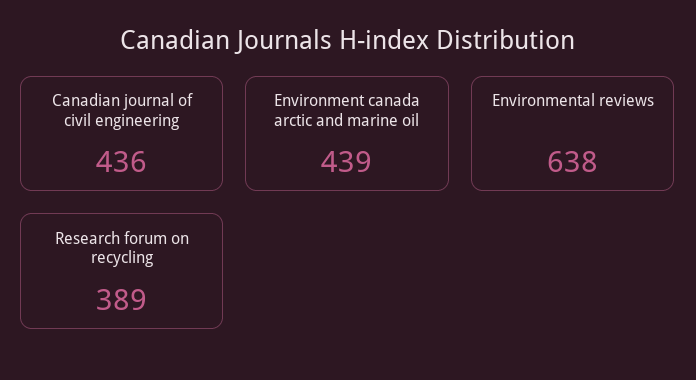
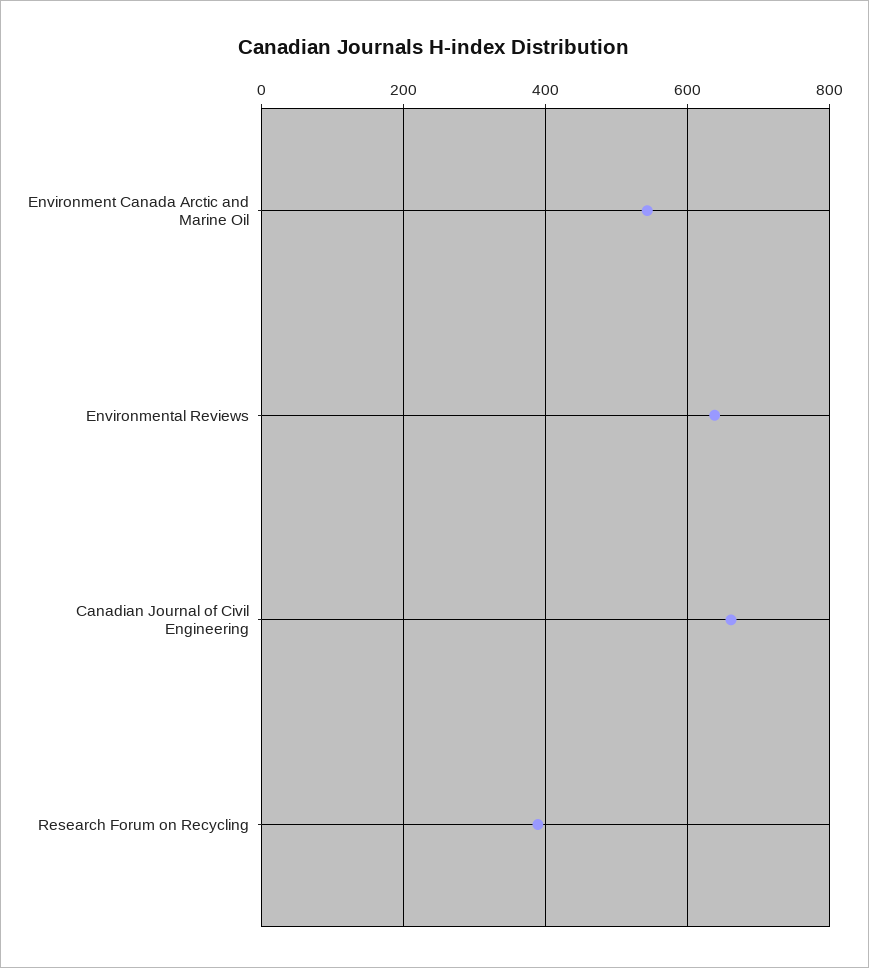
Canadian journal of civil engineering: 436 -> 660
Environment canada arctic and marine oil: 439 -> 540

